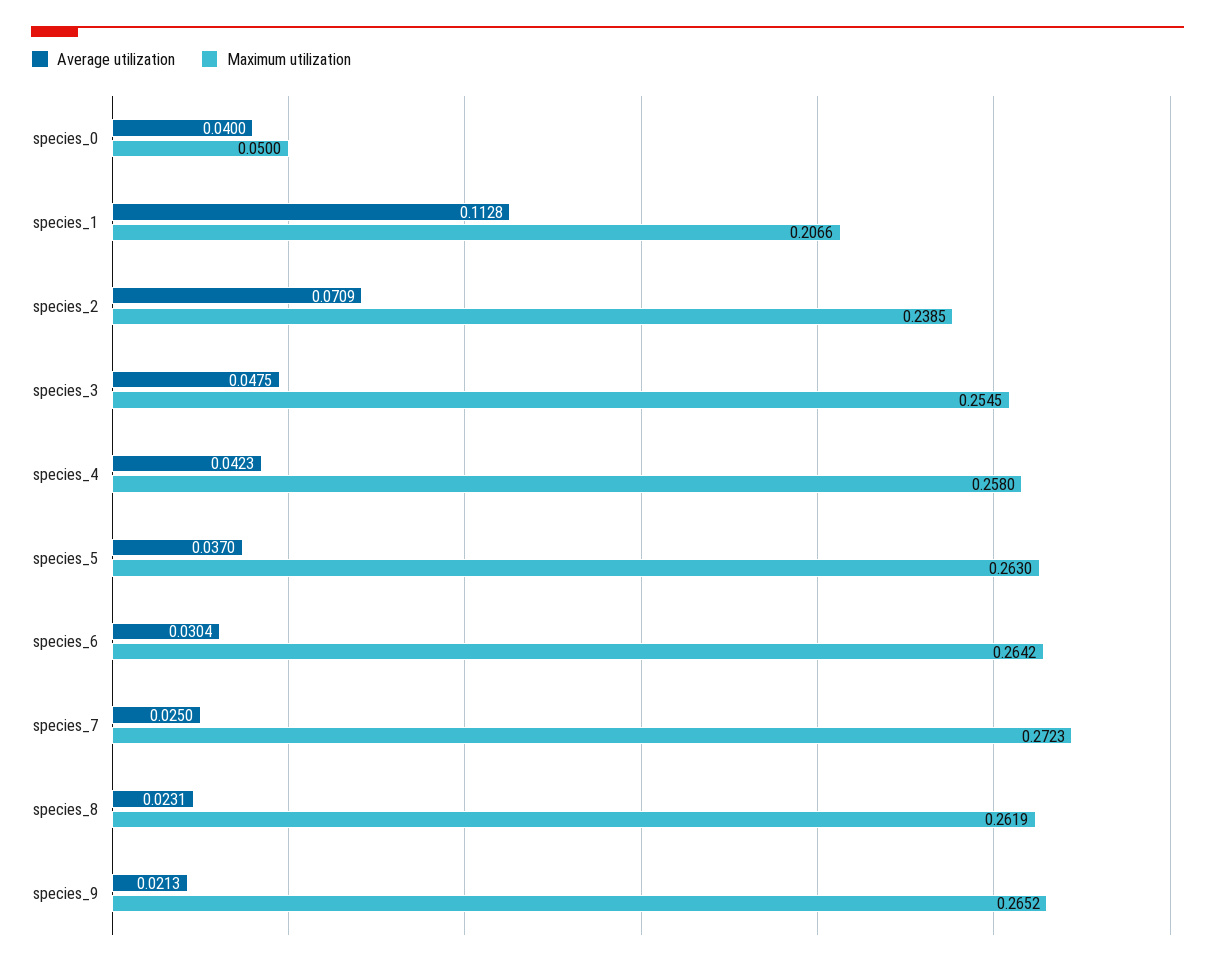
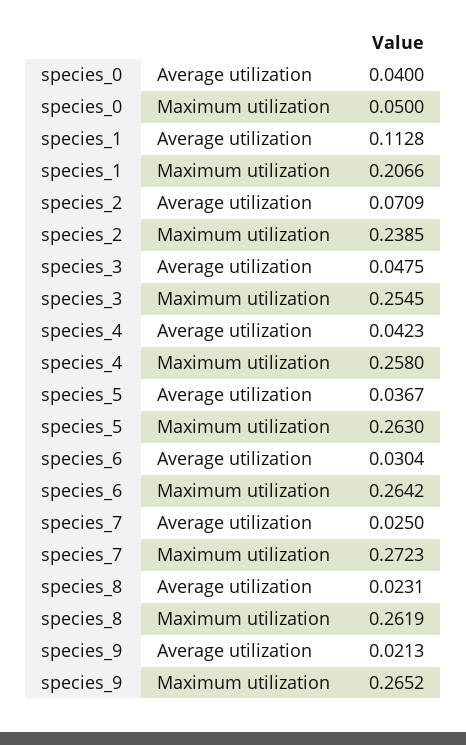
Average utilization, species_5: 0.037 -> 0.0367

